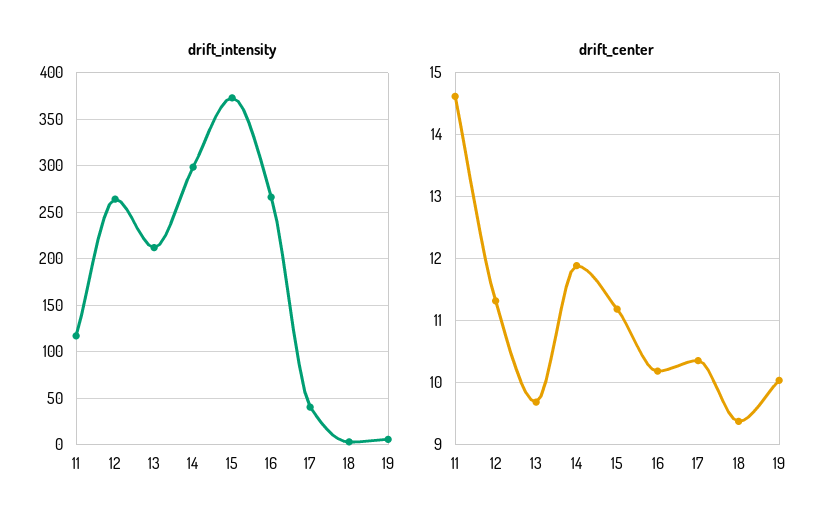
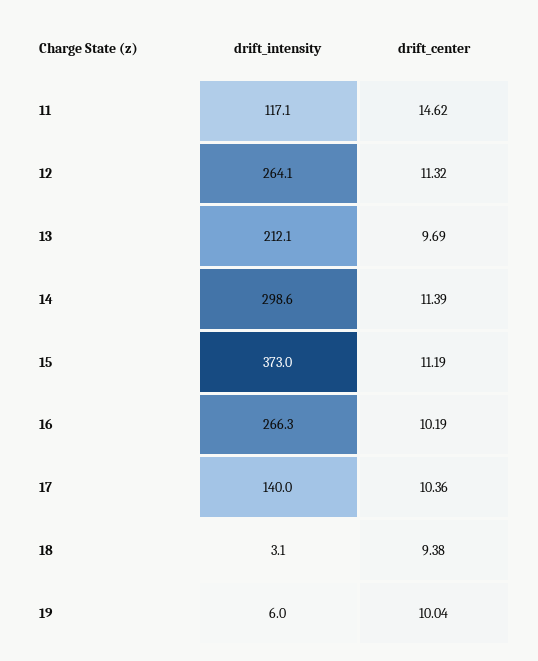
drift_intensity, 17: 40 -> 140
drift_center, 14: 11.9 -> 11.39

